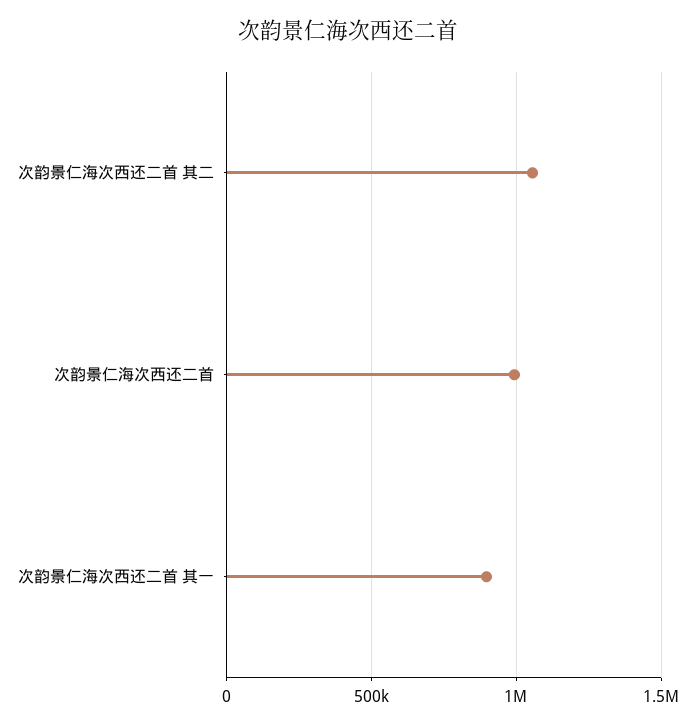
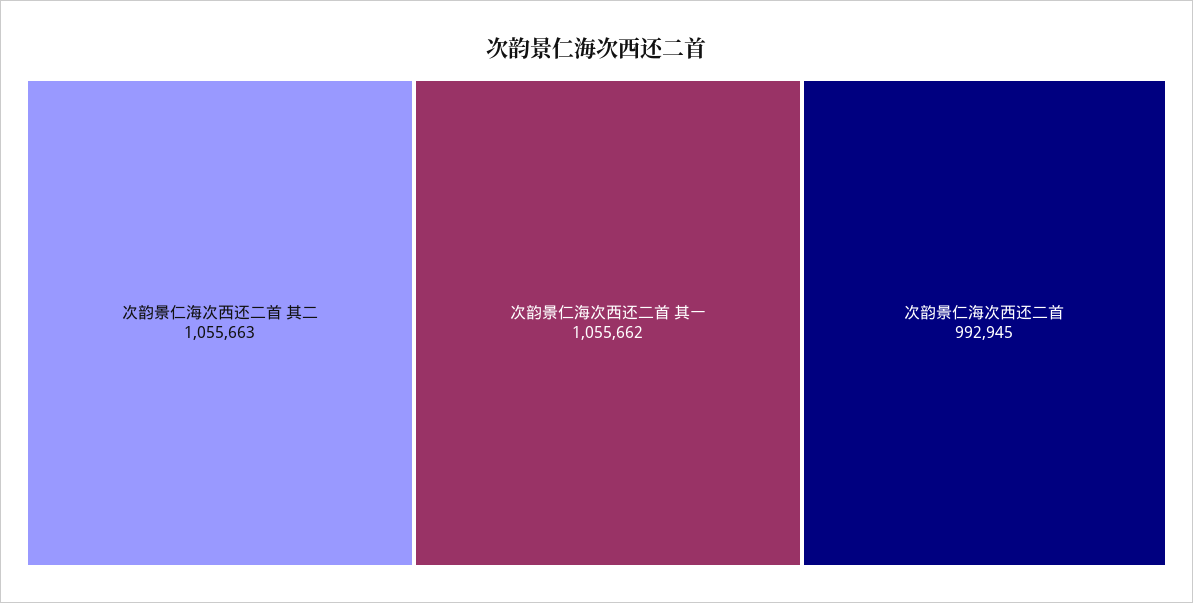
次韵景仁海次西还二首 其一: 900000 -> 1055662

